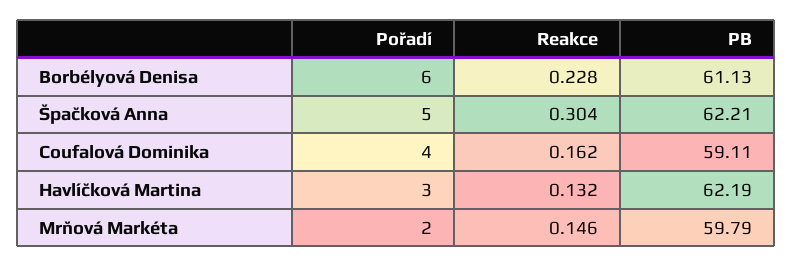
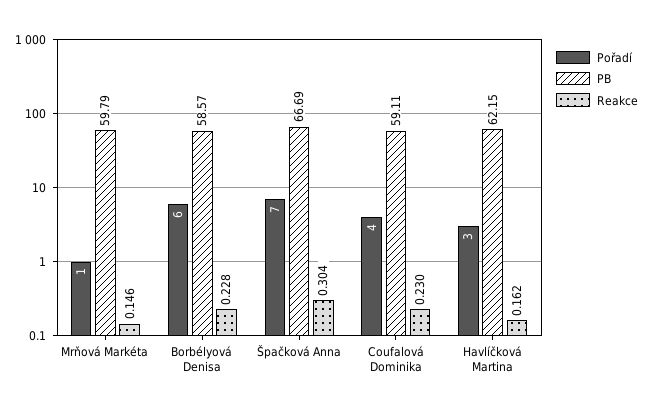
PB, Borbélyová Denisa: 61.13 -> 58.57
Pořadí, Špačková Anna: 5 -> 7
PB, Špačková Anna: 62.21 -> 66.69
Reakce, Coufalová Dominika: 0.162 -> 0.23
Reakce, Havlíčková Martina: 0.132 -> 0.162
PB, Havlíčková Martina: 62.19 -> 62.15
Pořadí, Mrňová Markéta: 2 -> 1

